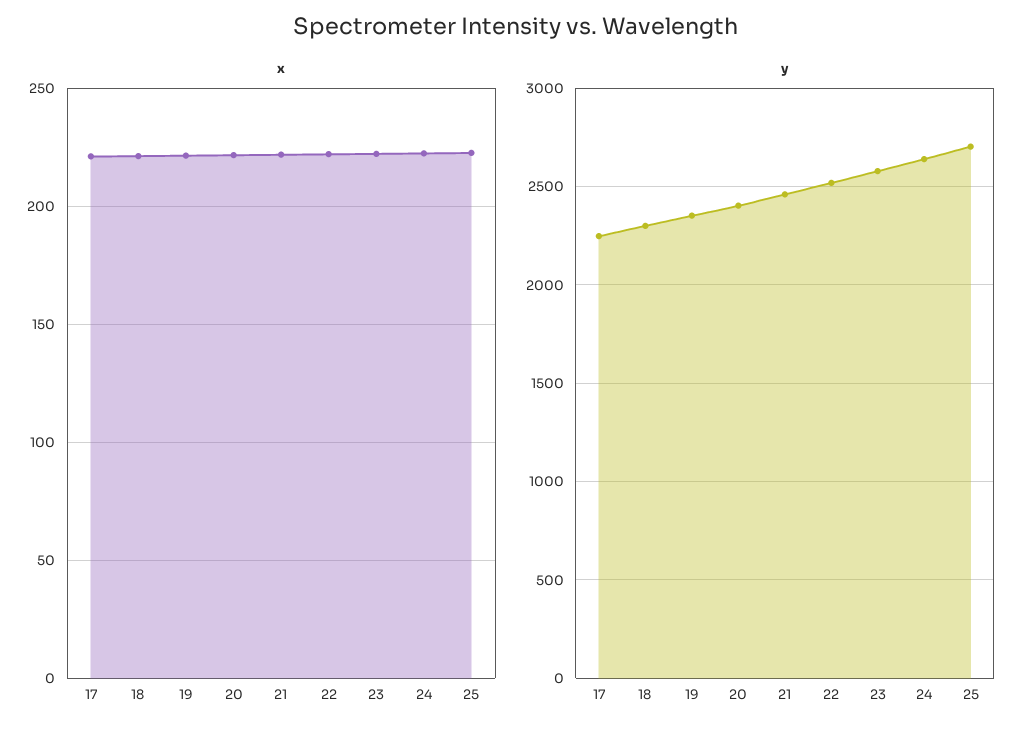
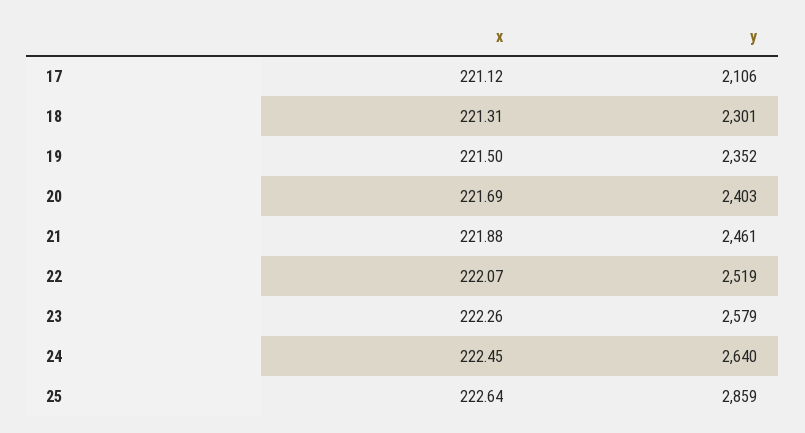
y, 17: 2250 -> 2106
y, 25: 2700 -> 2859

